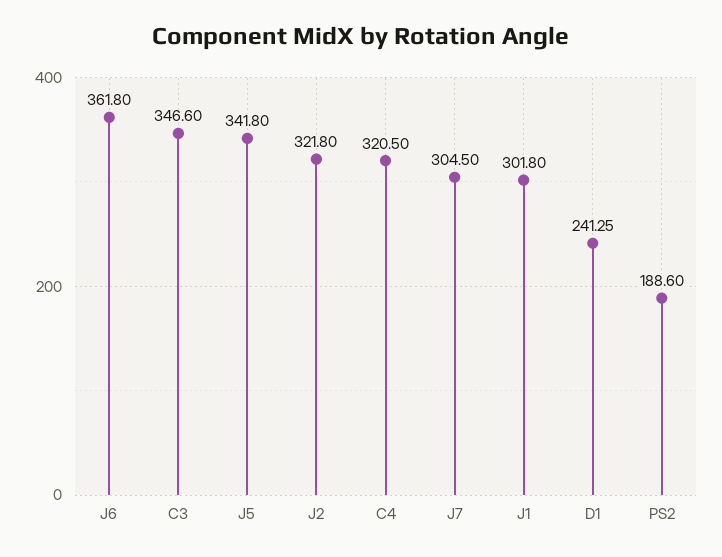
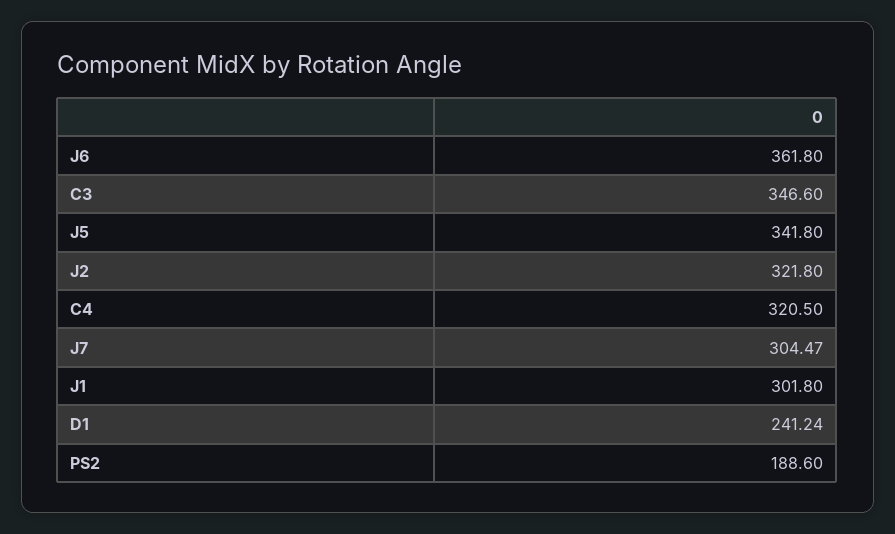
J7: 304.5 -> 304.47
D1: 241.25 -> 241.24

